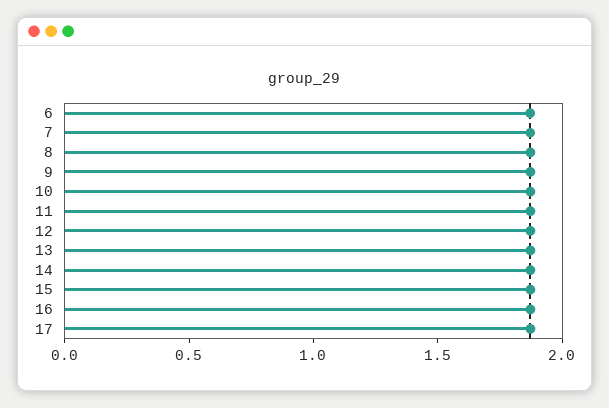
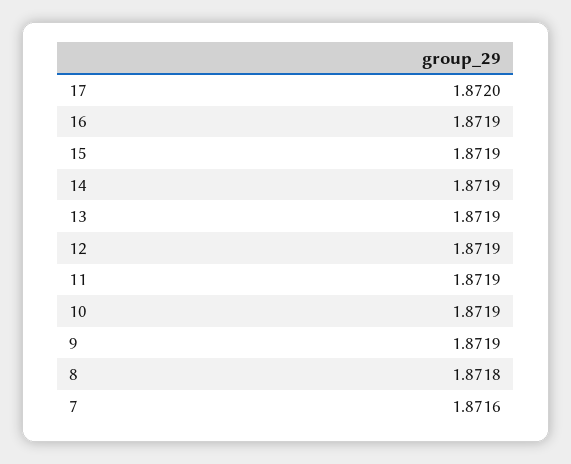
6: 1.9 -> none

